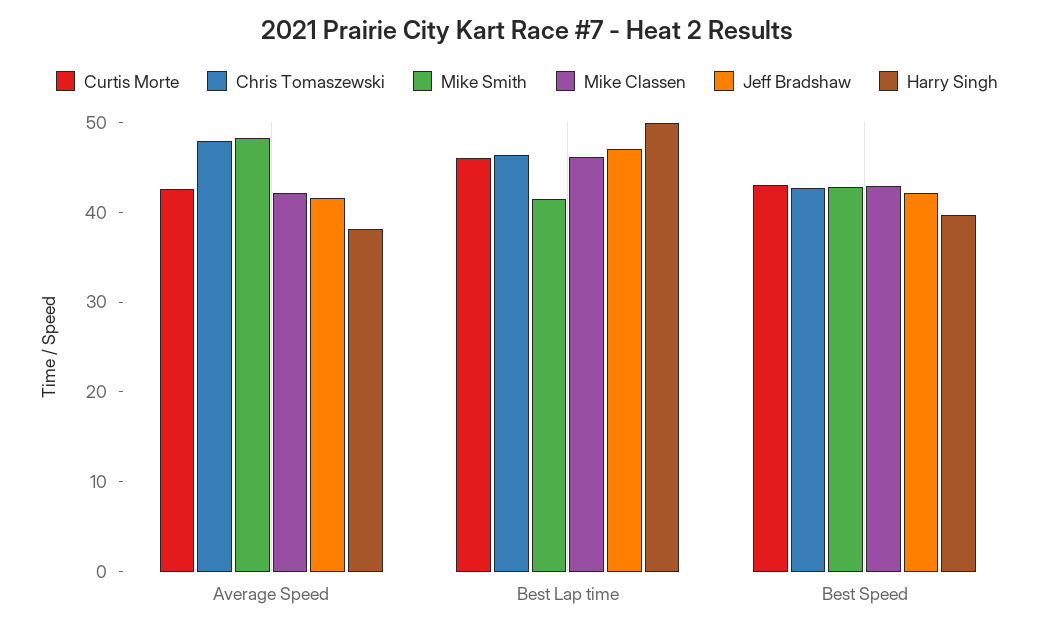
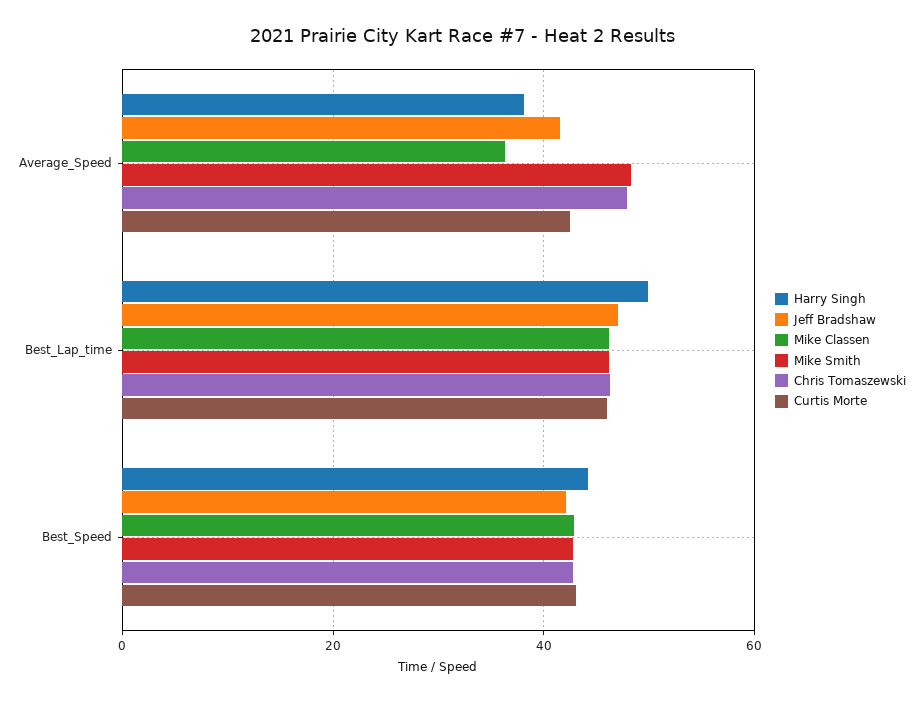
Mike Classen, Average Speed: 42 -> 36
Mike Smith, Best Lap time: 42 -> 46
Harry Singh, Best Speed: 40 -> 44

